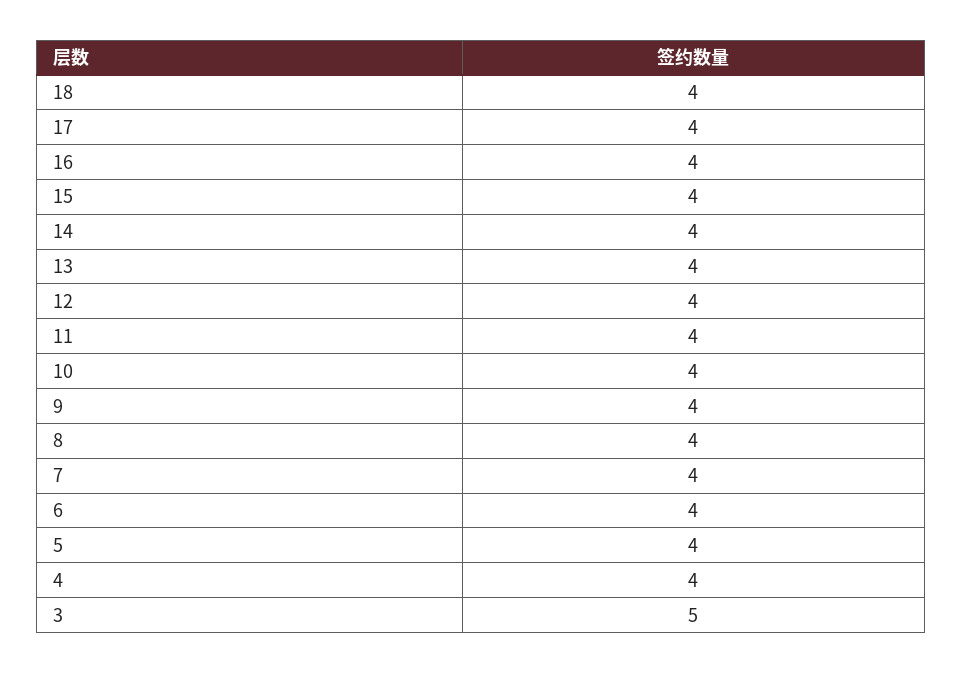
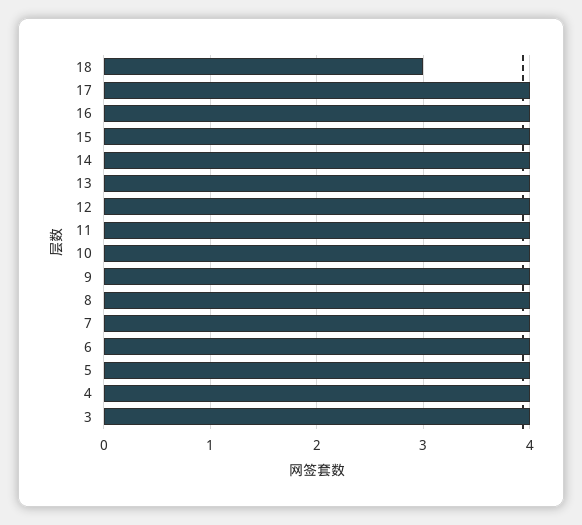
18: 4 -> 3
3: 5 -> 4

